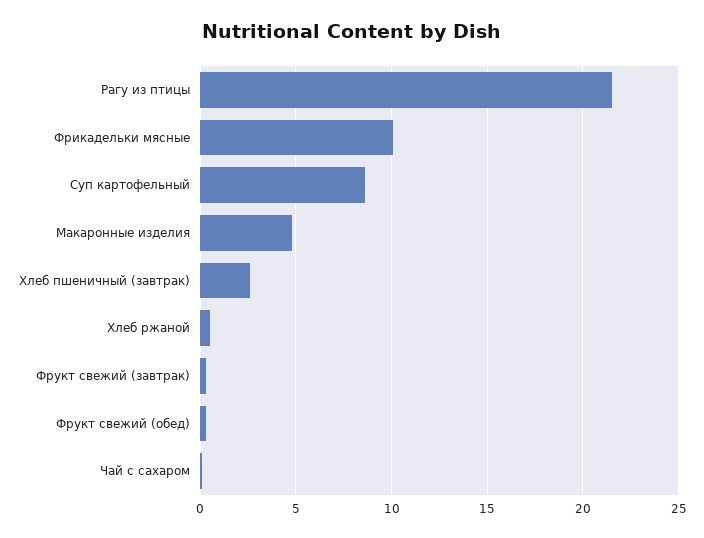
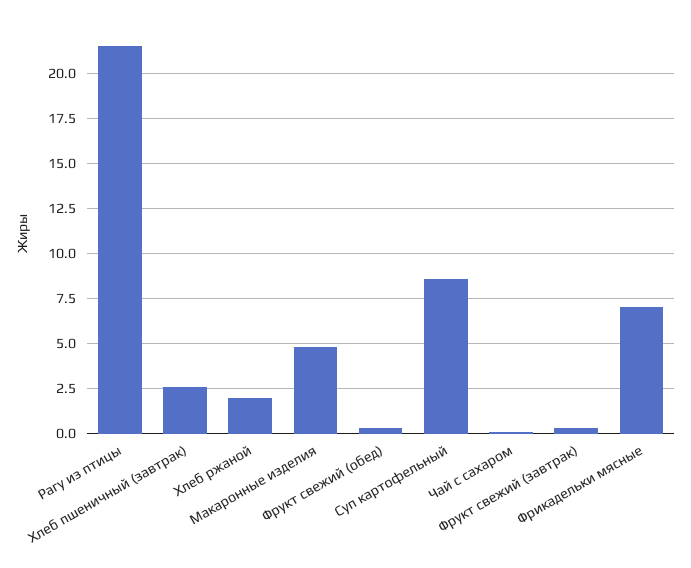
Фрикадельки мясные: 10 -> 7
Хлеб ржаной: 0.5 -> 2

